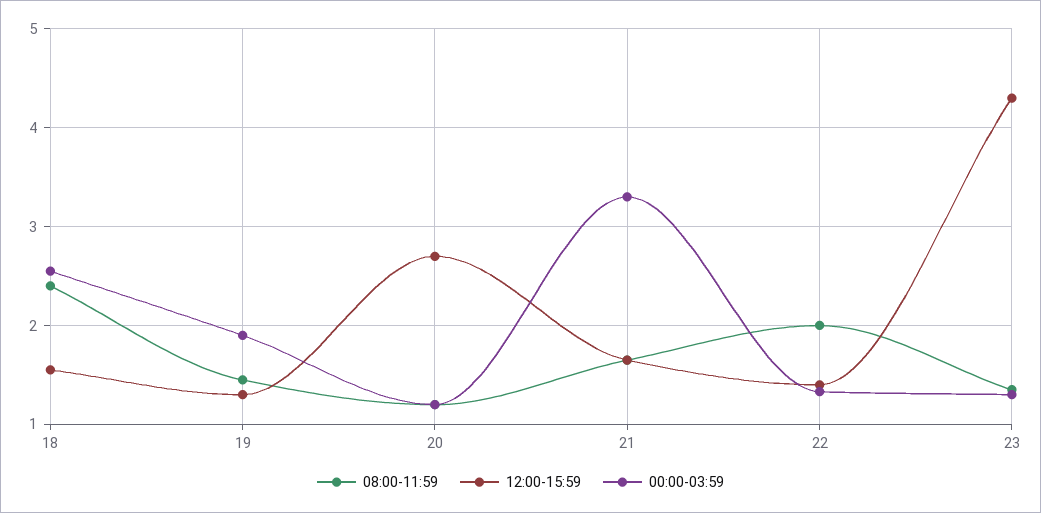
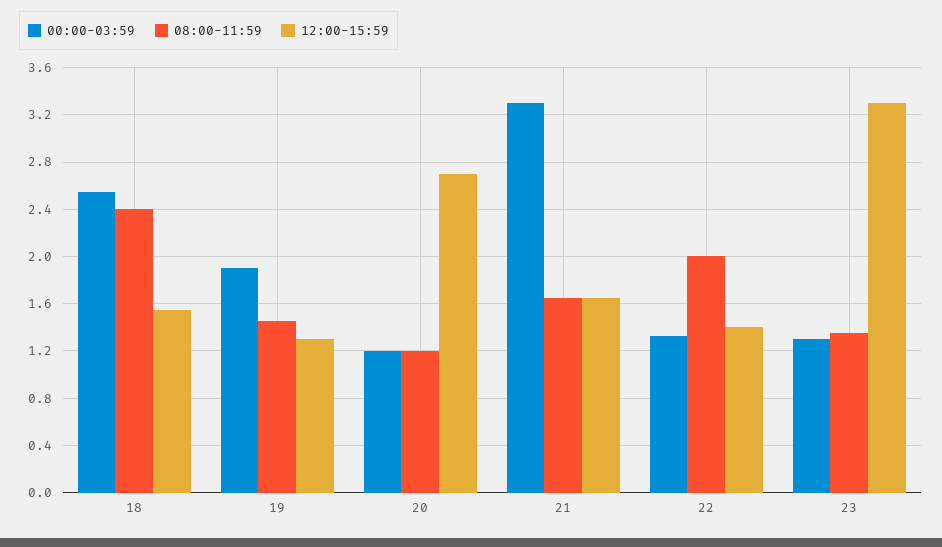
12:00-15:59, 23: 4.3 -> 3.3

